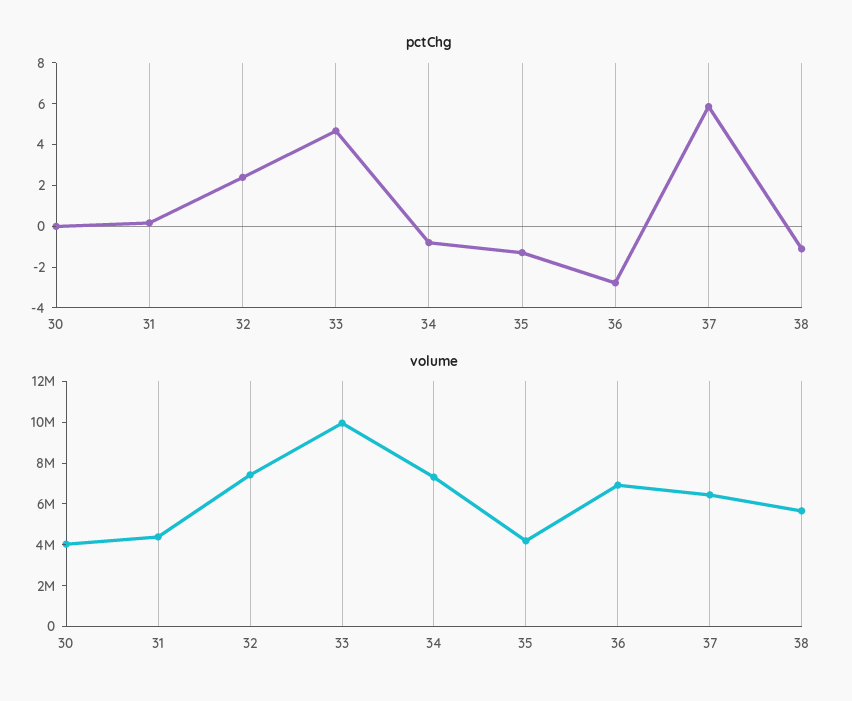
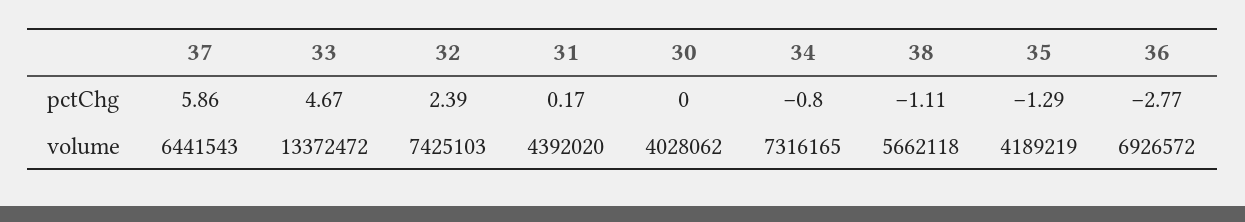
volume, 33: 10000000 -> 13372472

